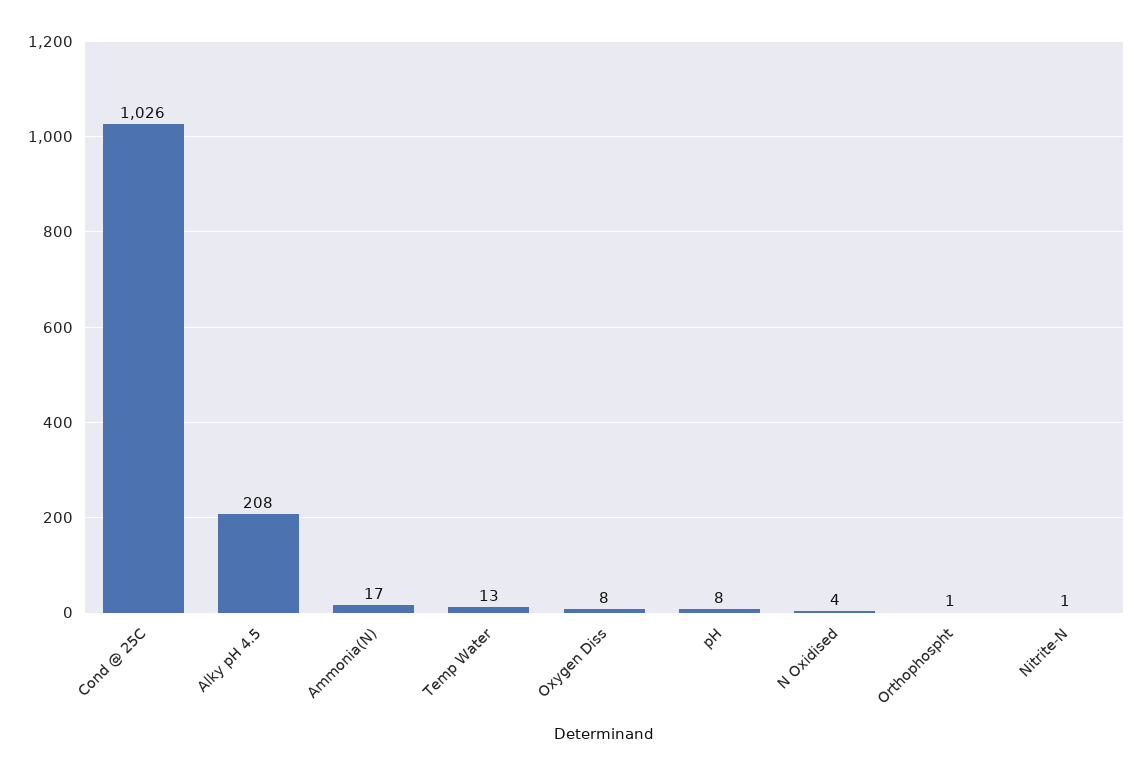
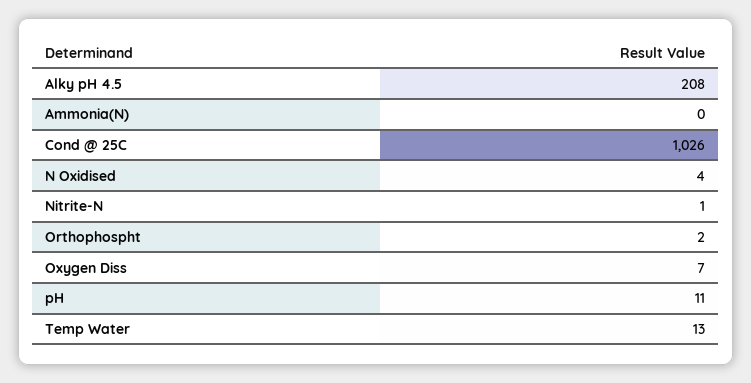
Ammonia(N): 17 -> 0
Oxygen Diss: 8 -> 7
pH: 8 -> 11
Orthophospht: 1 -> 2

